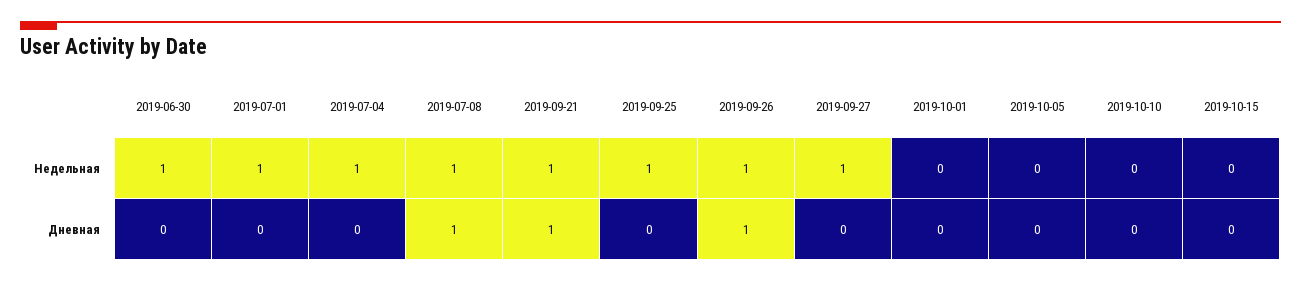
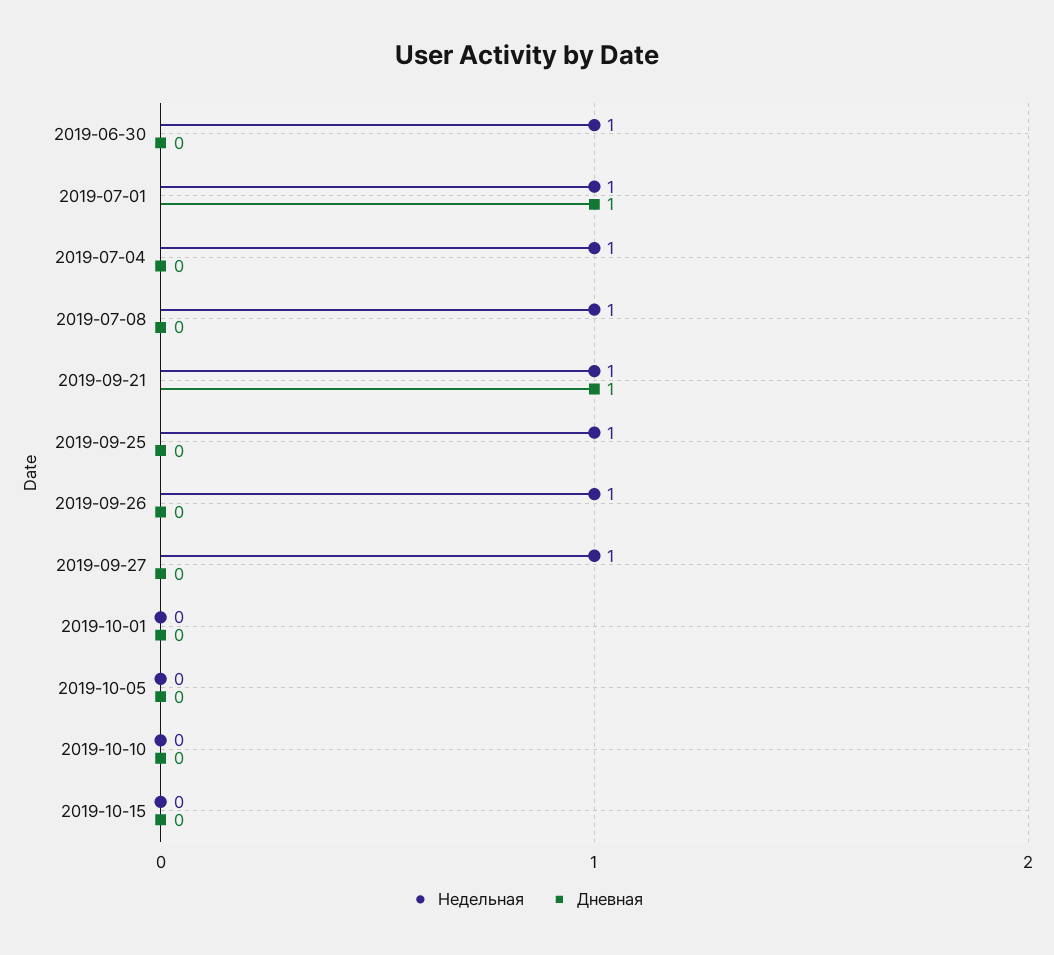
Дневная, 2019-07-01: 0 -> 1
Дневная, 2019-07-08: 1 -> 0
Дневная, 2019-09-26: 1 -> 0

